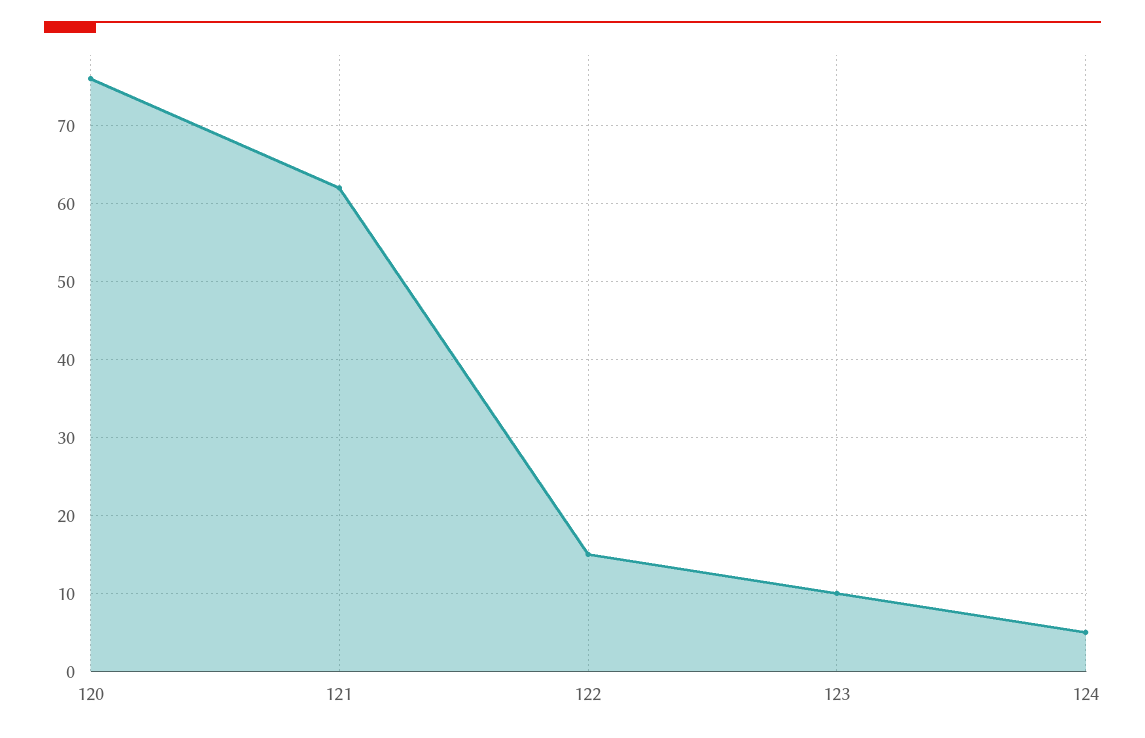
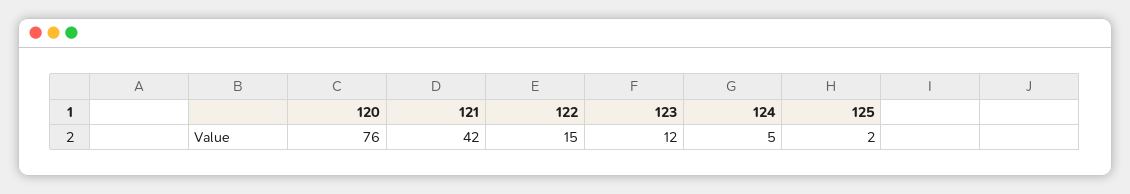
121: 62 -> 42
123: 10 -> 12
125: none -> 2

